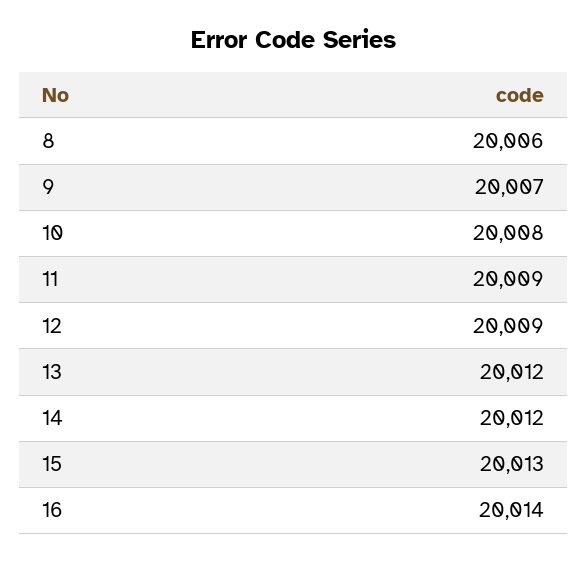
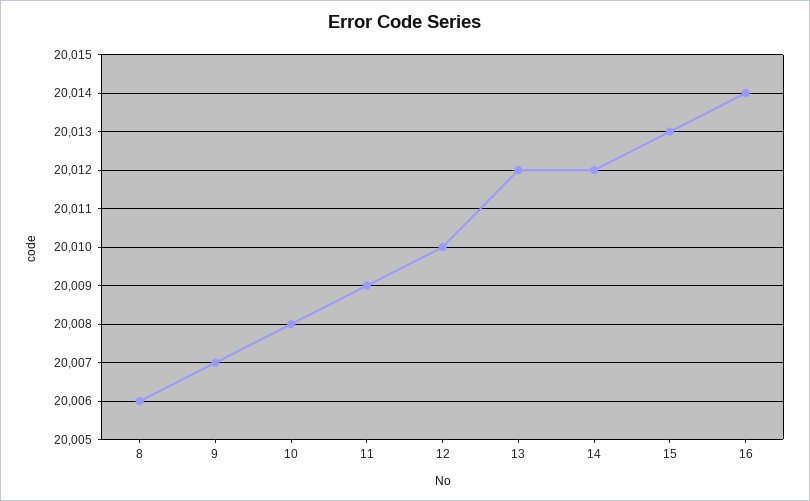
12: 20009 -> 20010

